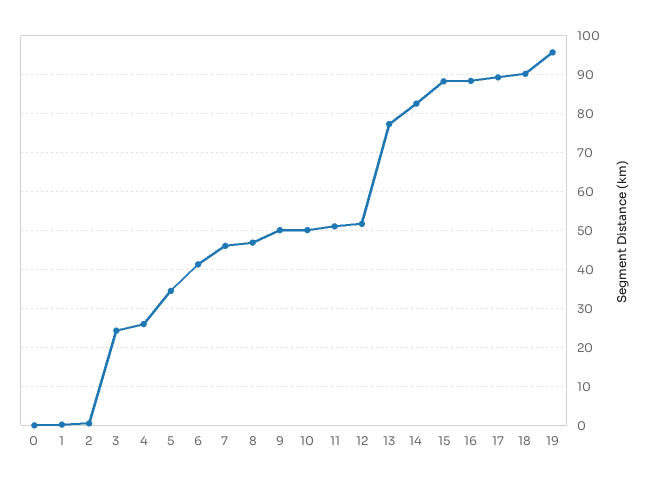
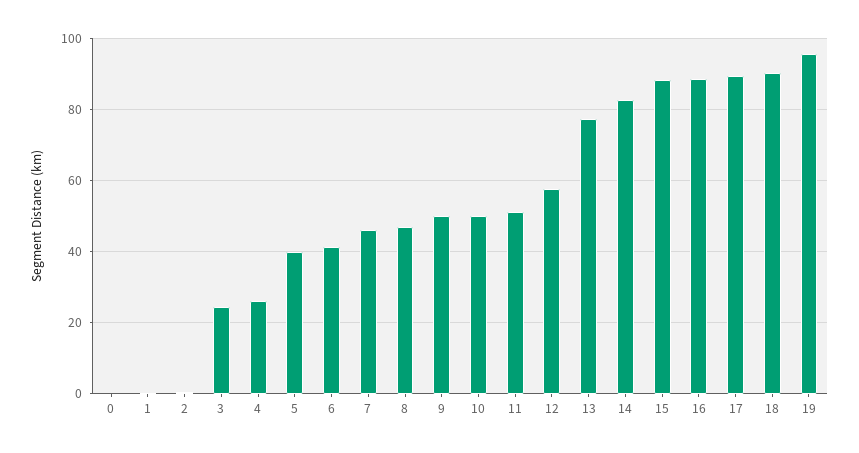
5: 34 -> 40
12: 52 -> 58

